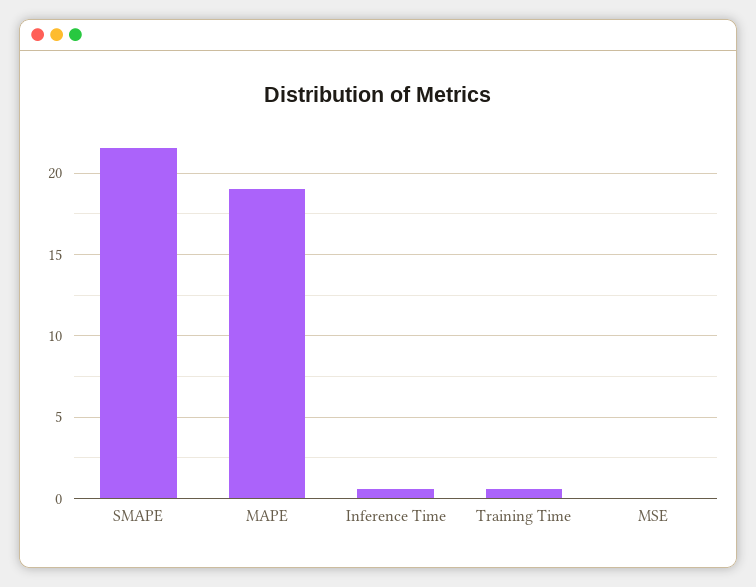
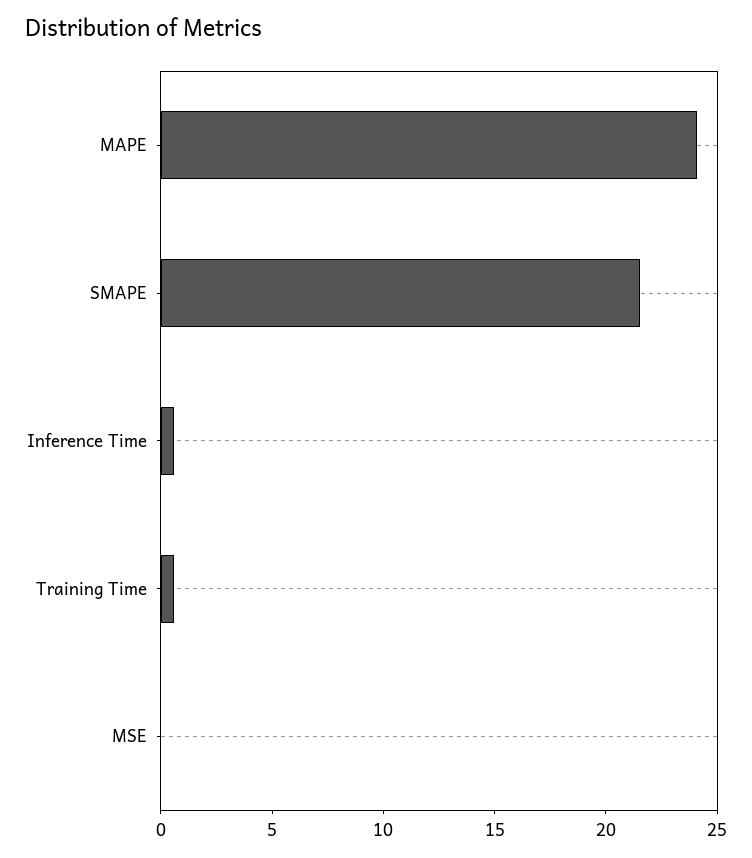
MAPE: 19 -> 24

